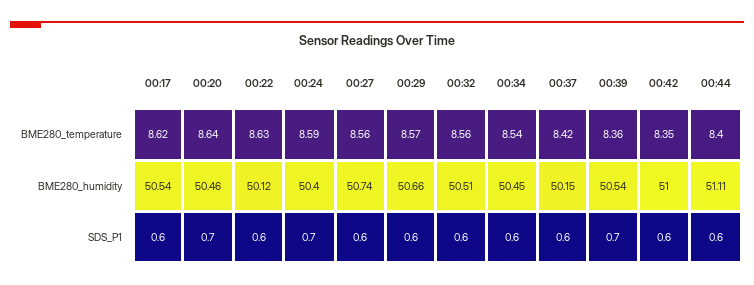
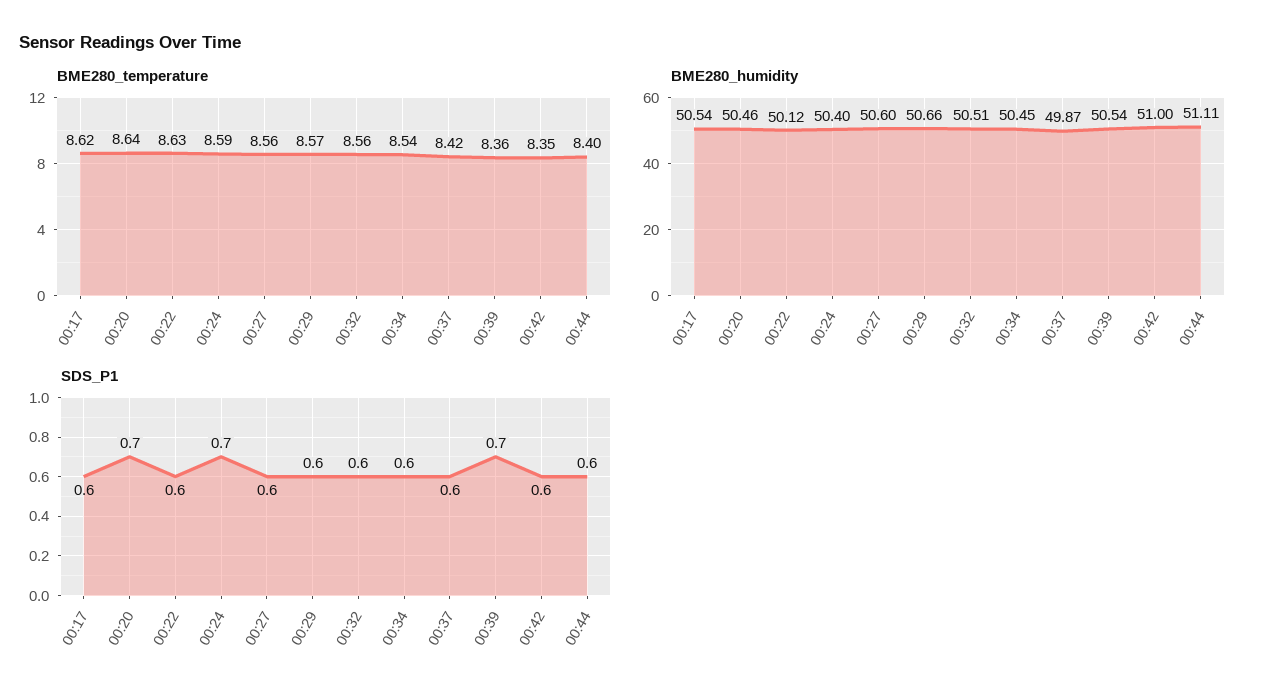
BME280_humidity, 00:27: 50.74 -> 50.6
BME280_humidity, 00:37: 50.15 -> 49.87

